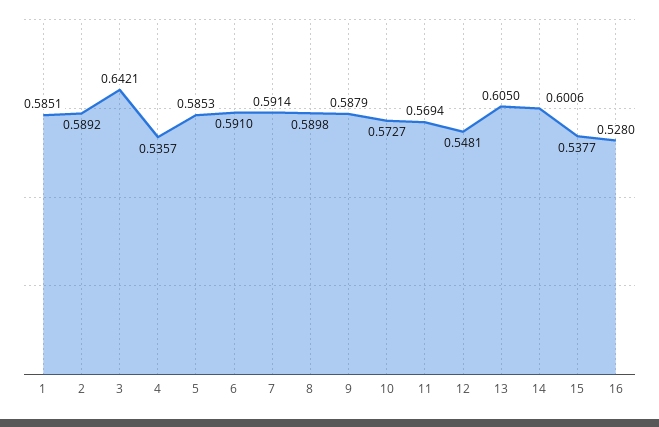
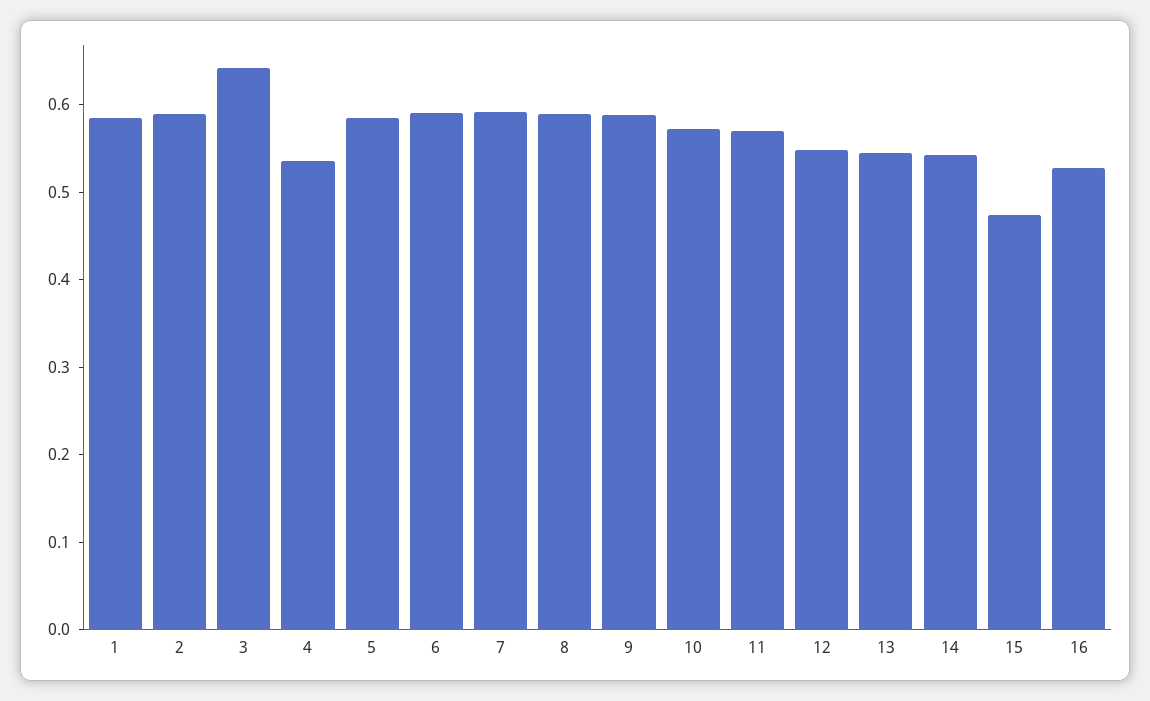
13: 0.605 -> 0.54
14: 0.6006 -> 0.54
15: 0.5377 -> 0.48

